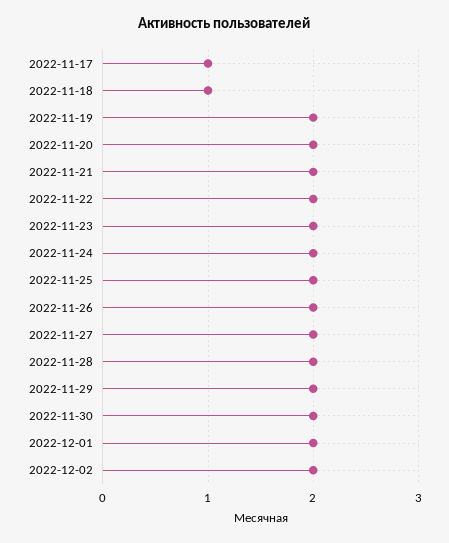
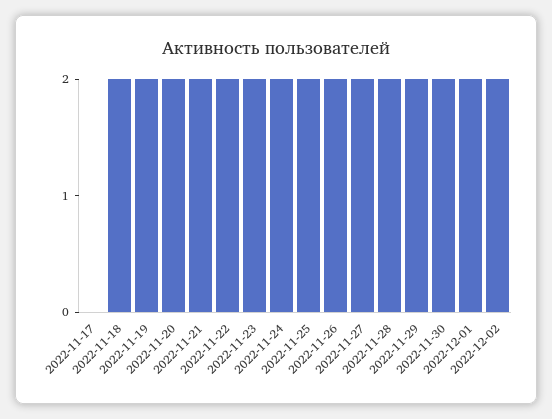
2022-11-17: 1 -> 0
2022-11-18: 1 -> 2

